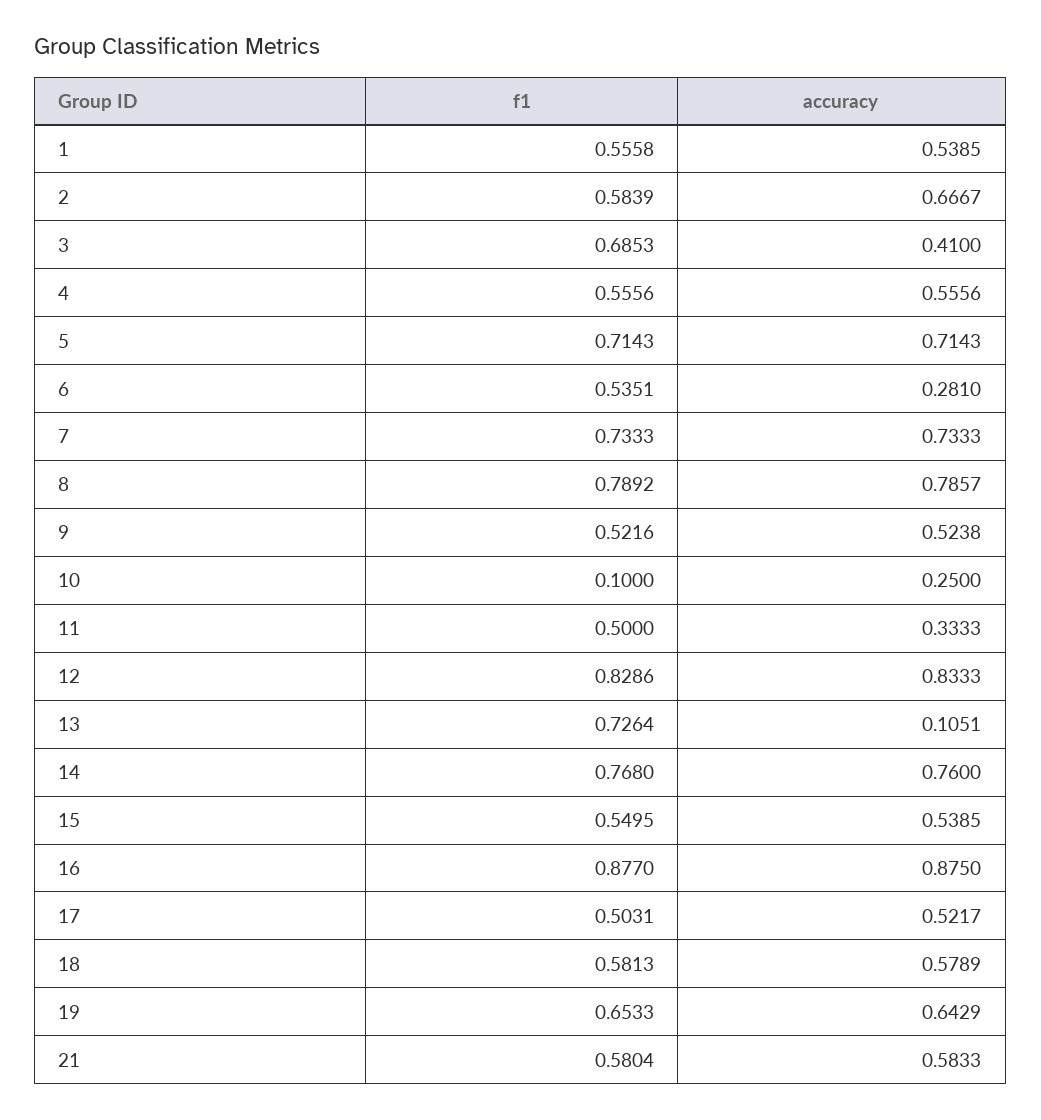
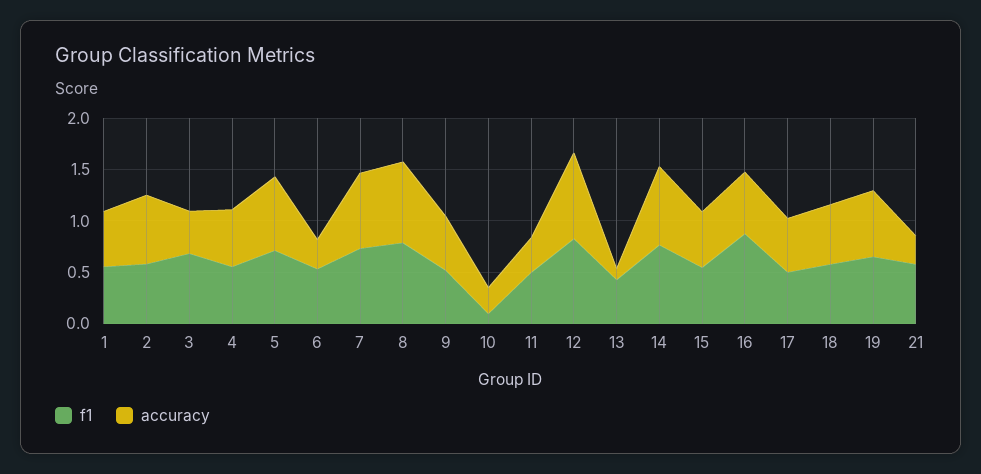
f1, 13: 0.7264 -> 0.4
accuracy, 16: 0.875 -> 0.6
accuracy, 21: 0.5833 -> 0.3

